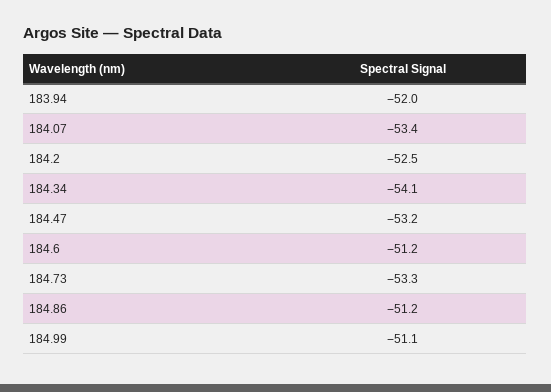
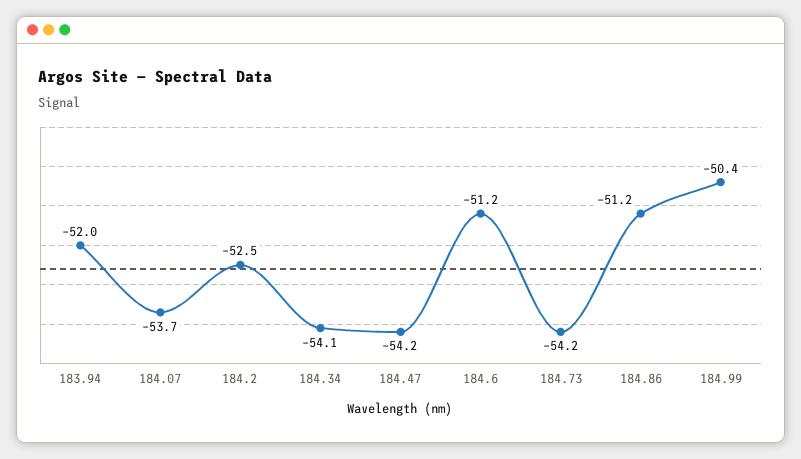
184.07: -53.4 -> -53.7
184.47: -53.2 -> -54.2
184.73: -53.3 -> -54.2
184.99: -51.1 -> -50.4

